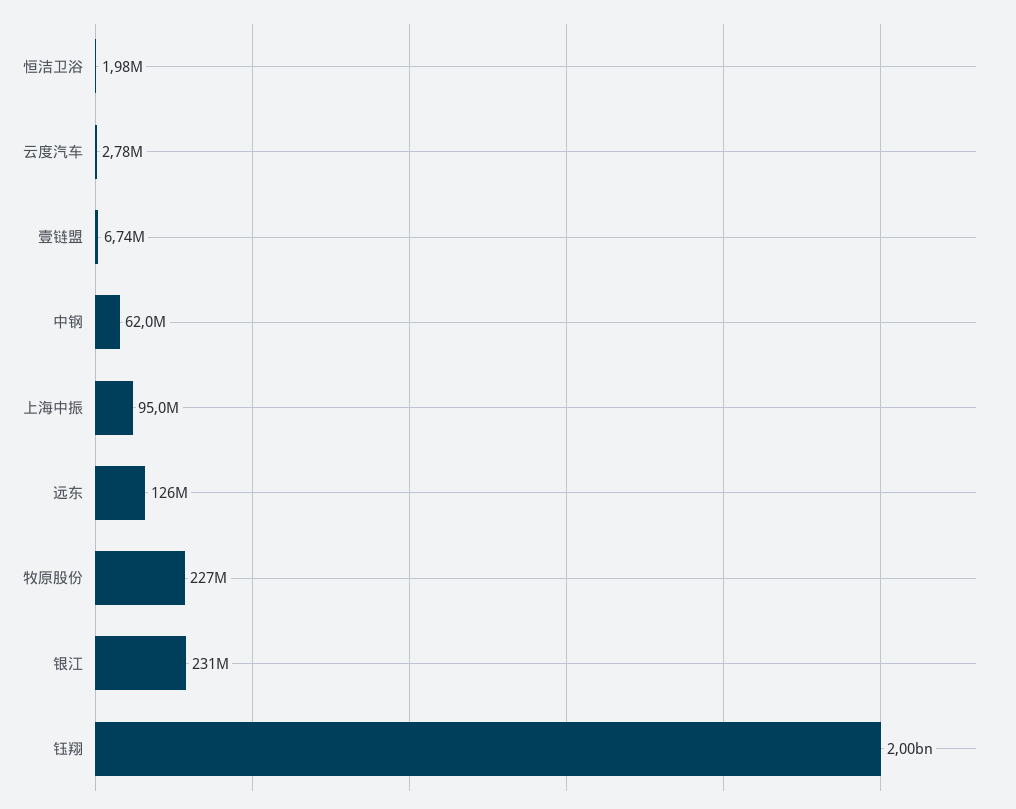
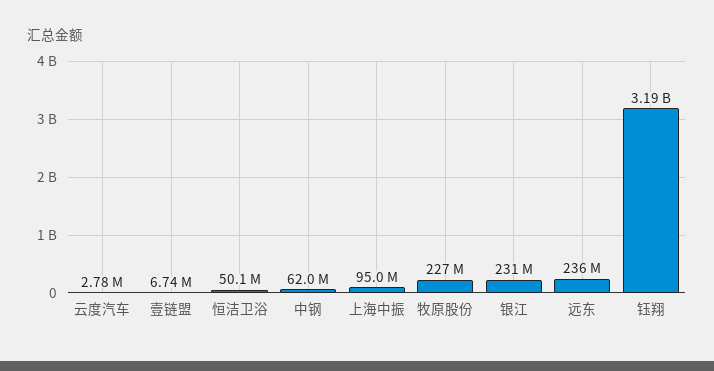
恒洁卫浴: 1980000 -> 50100000
远东: 126000000 -> 236000000
钰翔: 2000000000 -> 3190000000

